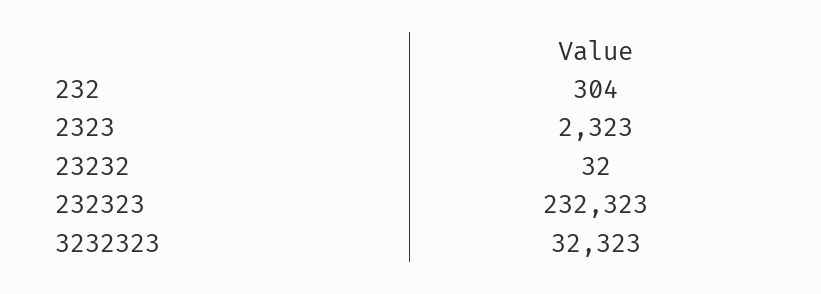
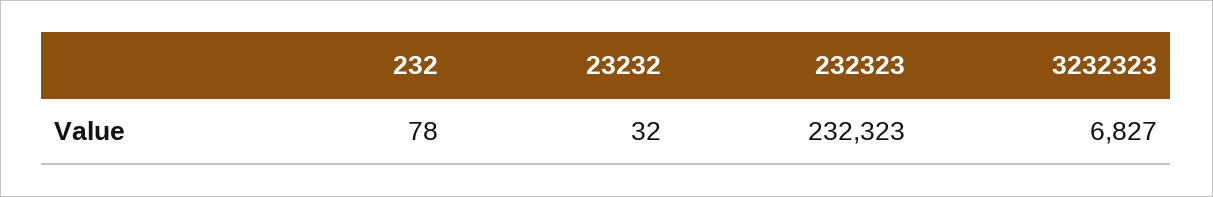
232: 304 -> 78
2323: 2323 -> none
3232323: 32323 -> 6827

